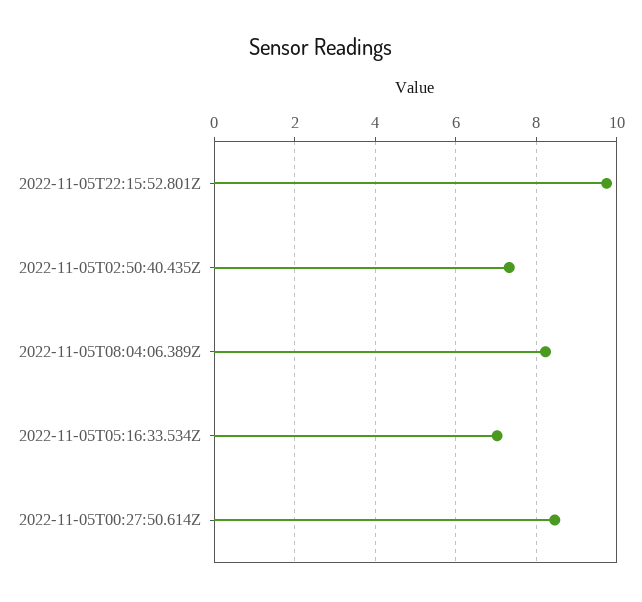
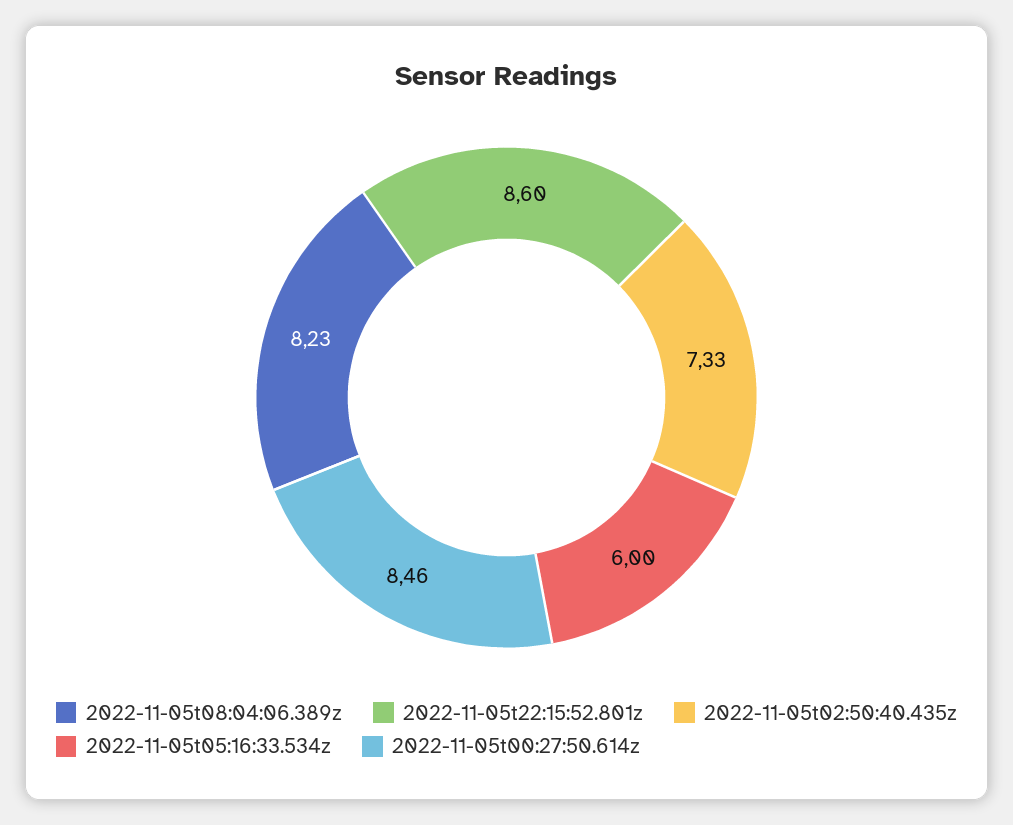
2022-11-05T22:15:52.801Z: 9.8 -> 8.6
2022-11-05T05:16:33.534Z: 7 -> 6

